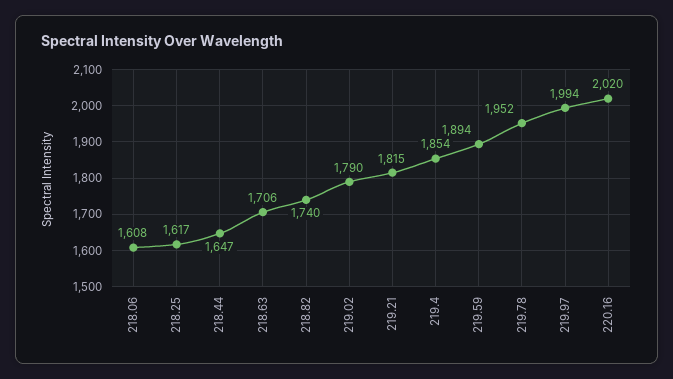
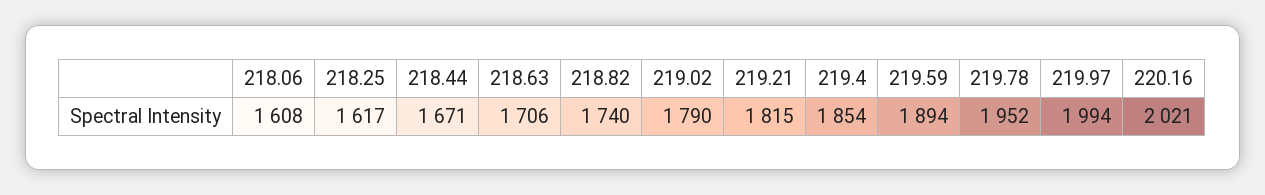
218.44: 1647 -> 1671
220.16: 2020 -> 2021

